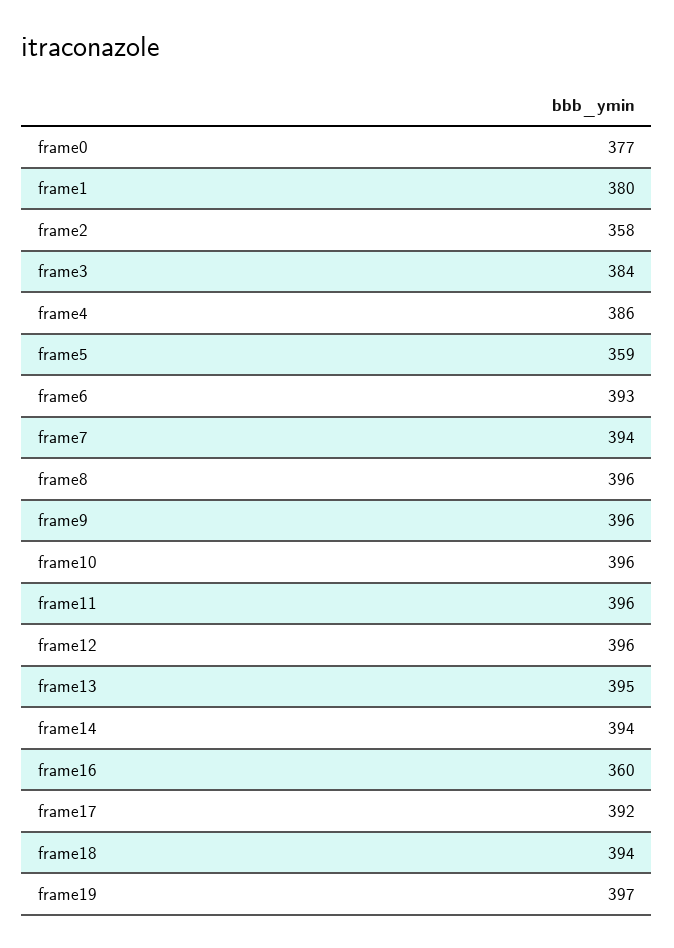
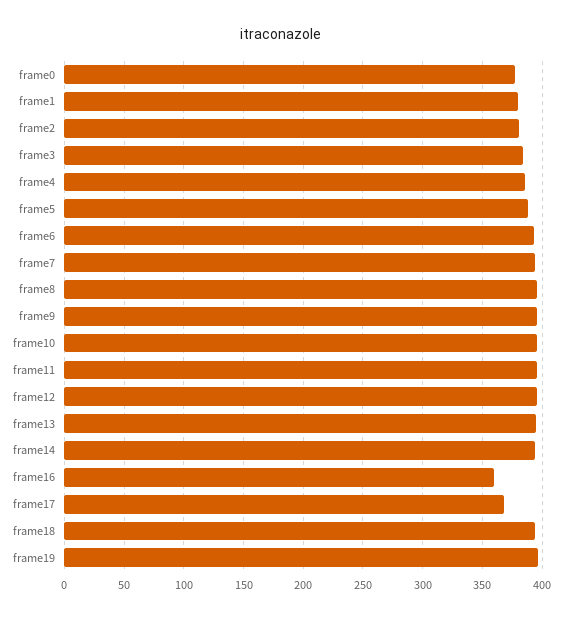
frame2: 358 -> 380
frame5: 359 -> 390
frame17: 392 -> 370

